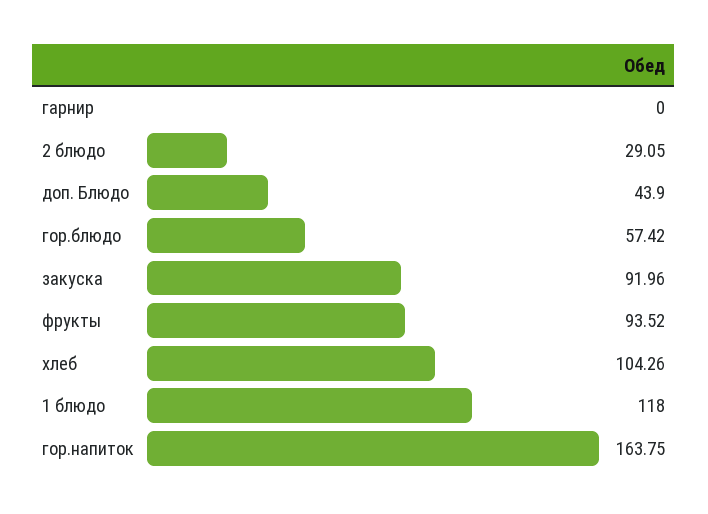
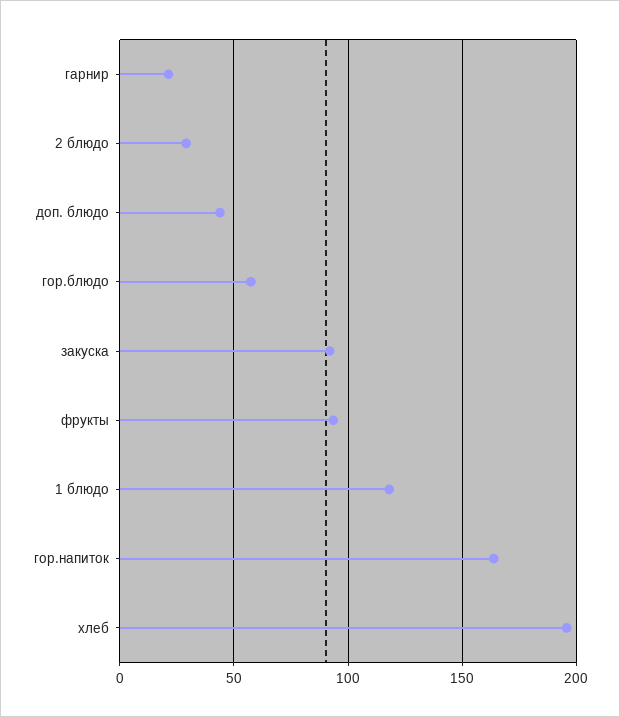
гарнир: 0 -> 20
хлеб: 104.26 -> 195

